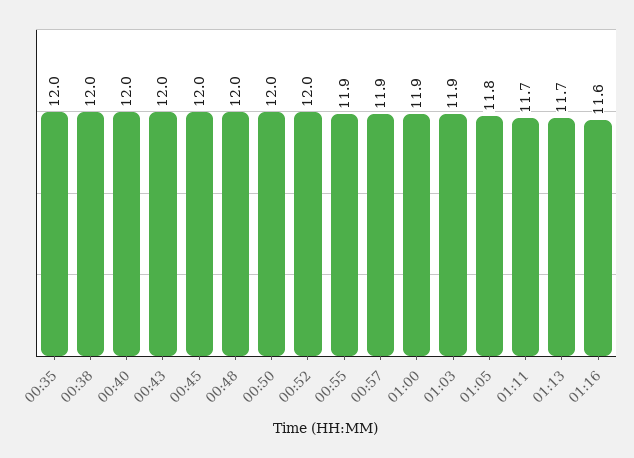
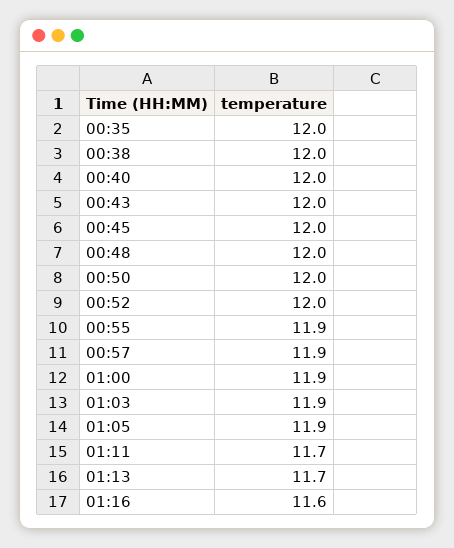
01:05: 11.8 -> 11.9

